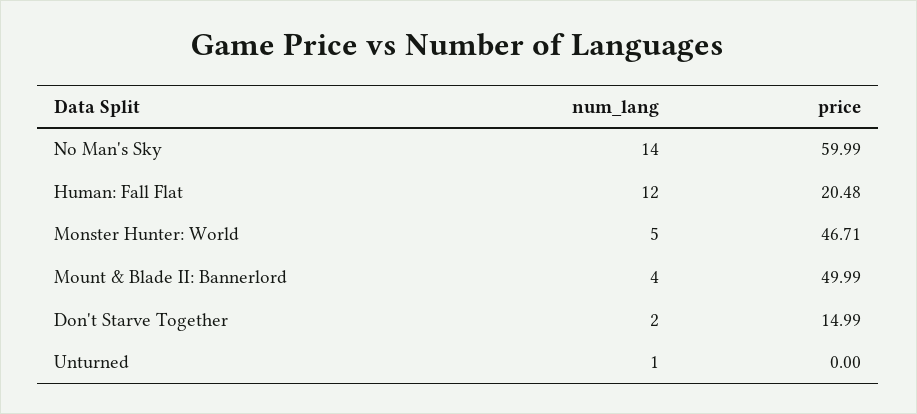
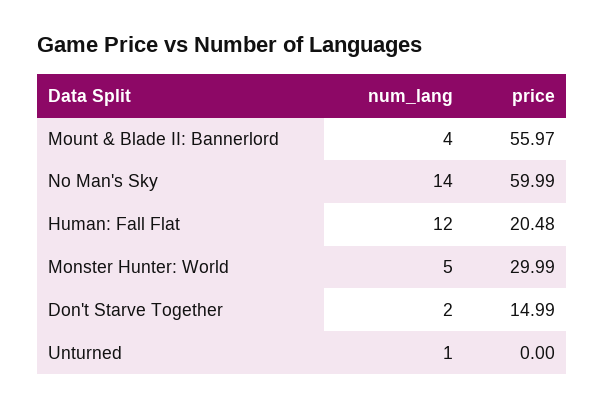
price, Monster Hunter: World: 46.71 -> 29.99
price, Mount & Blade II: Bannerlord: 49.99 -> 55.97

